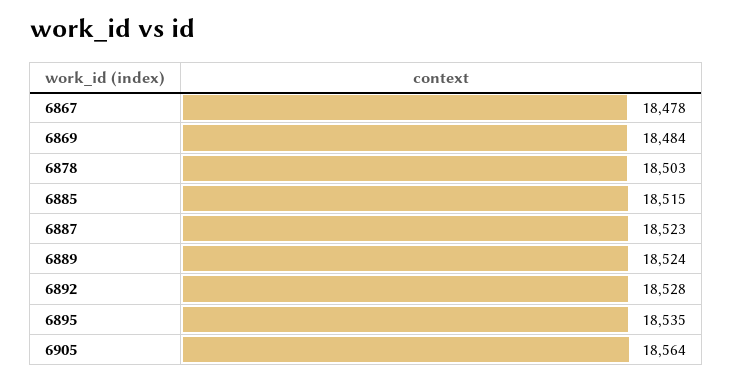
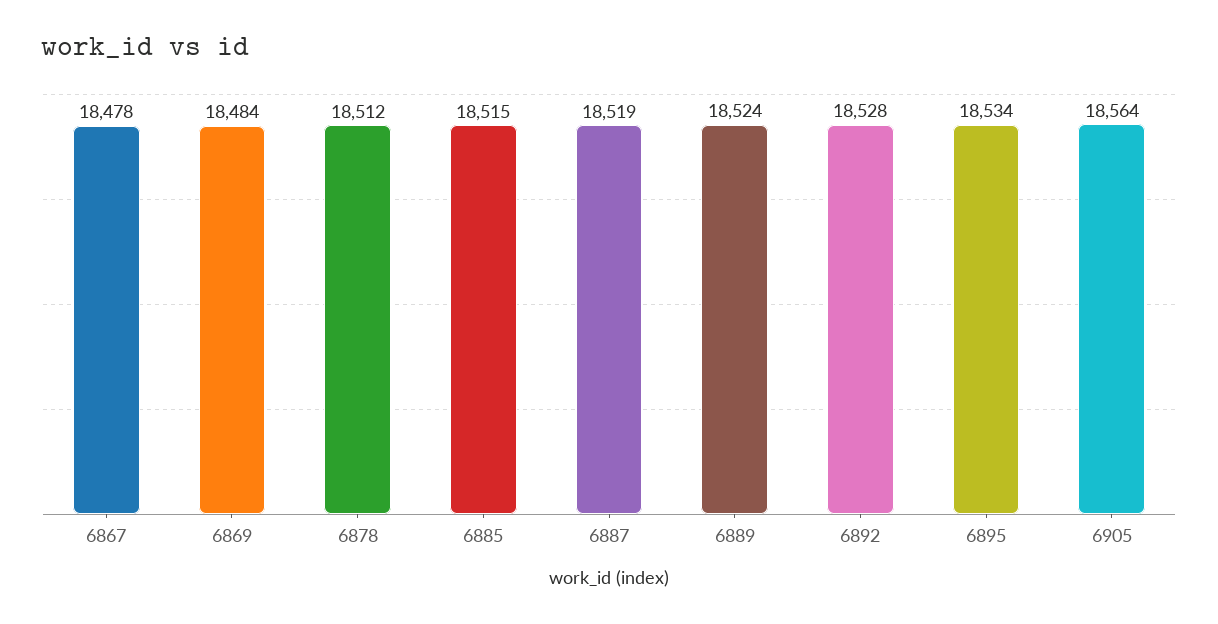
6878: 18503 -> 18512
6887: 18523 -> 18519
6895: 18535 -> 18534

